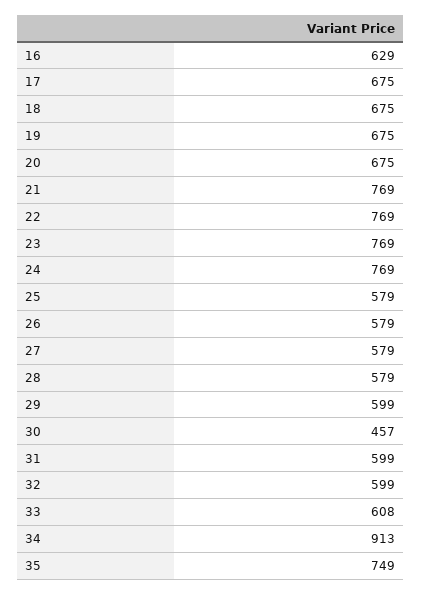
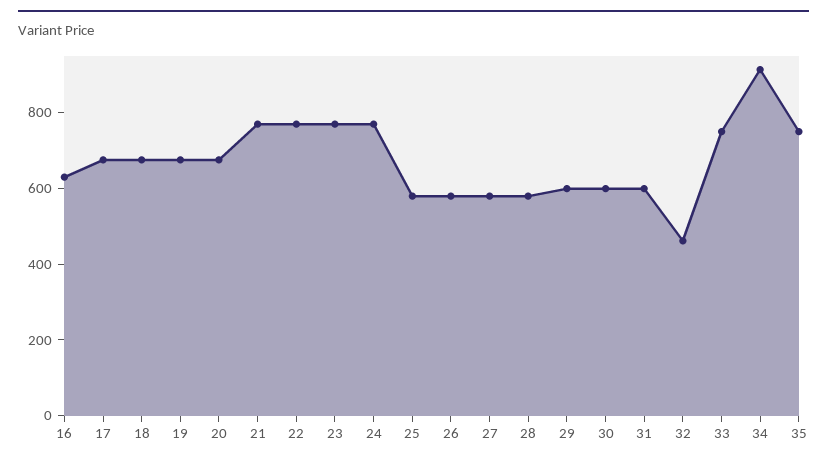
30: 457 -> 600
32: 599 -> 450
33: 608 -> 750

